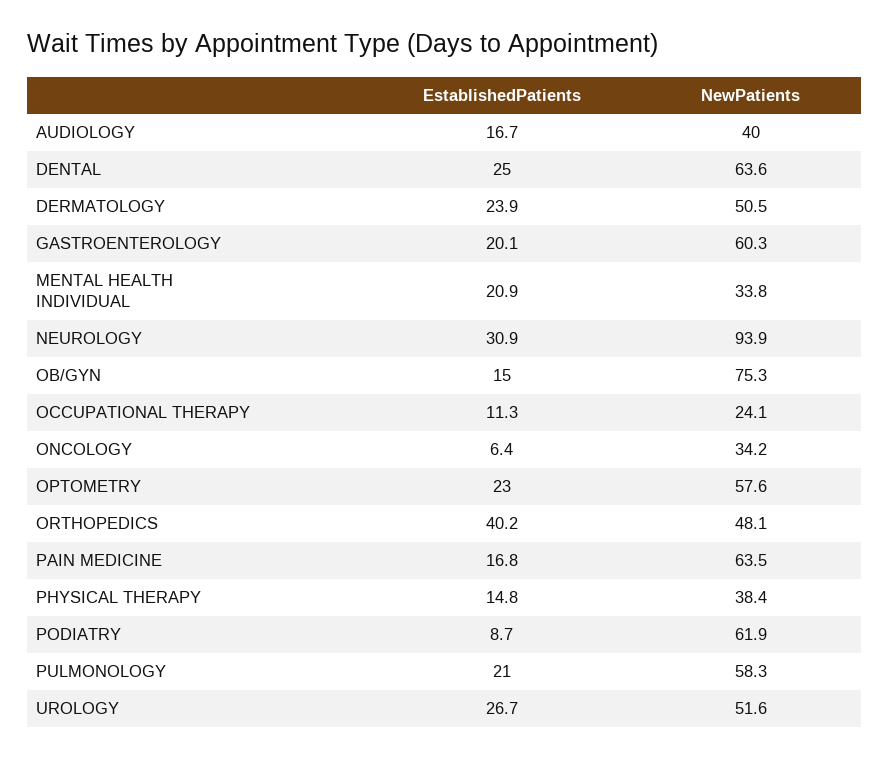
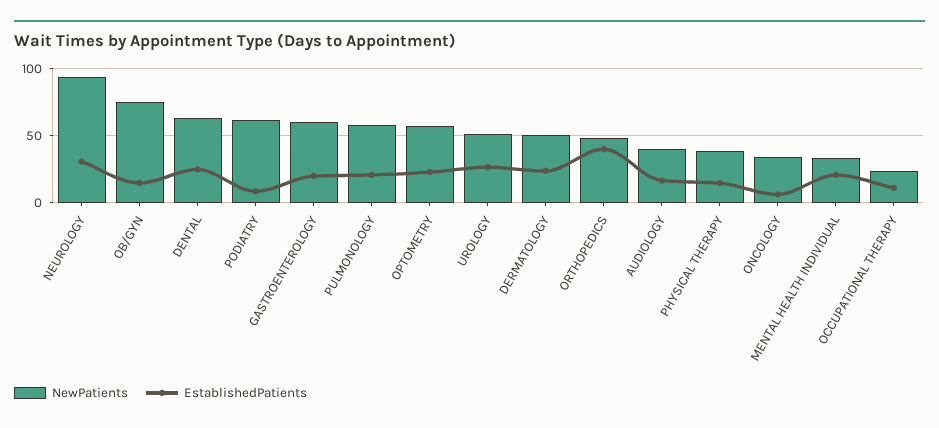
EstablishedPatients, PAIN MEDICINE: 16.8 -> none
NewPatients, PAIN MEDICINE: 63.5 -> none

